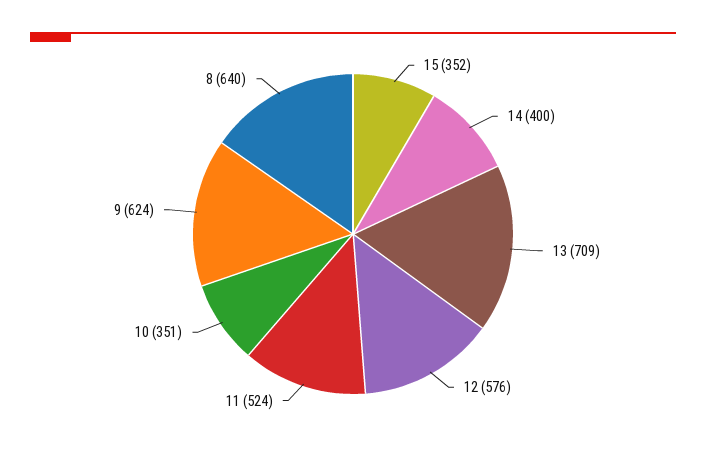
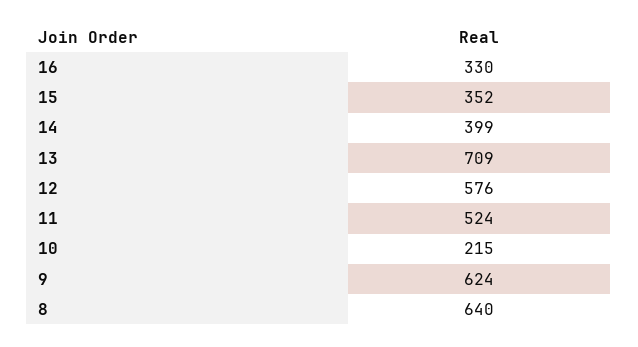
14: 400 -> 399
10: 351 -> 215
16: none -> 330

